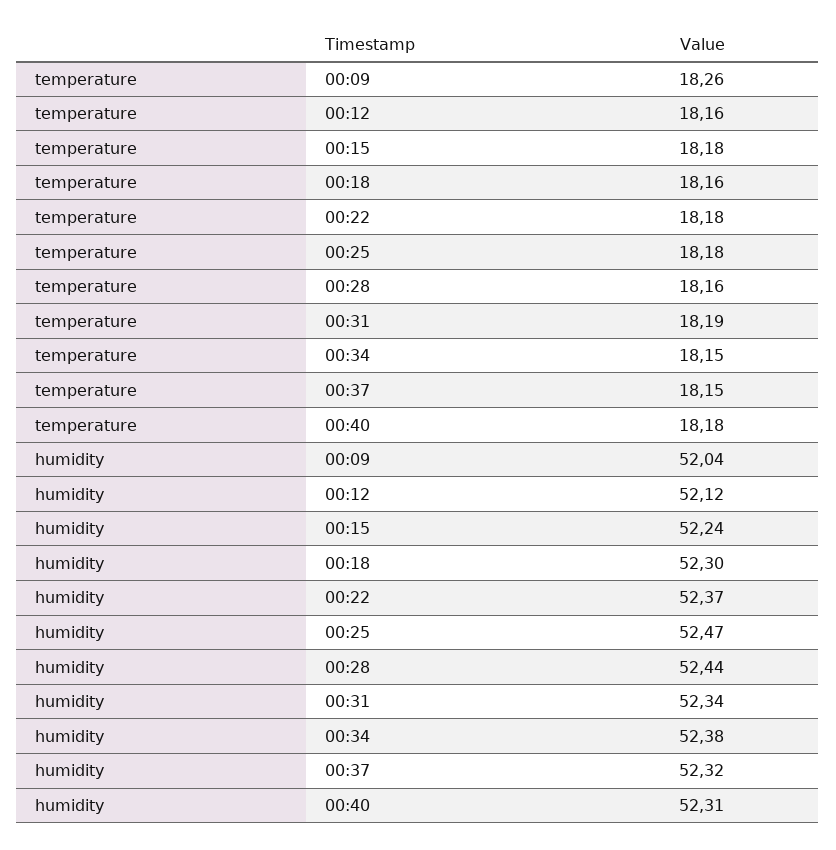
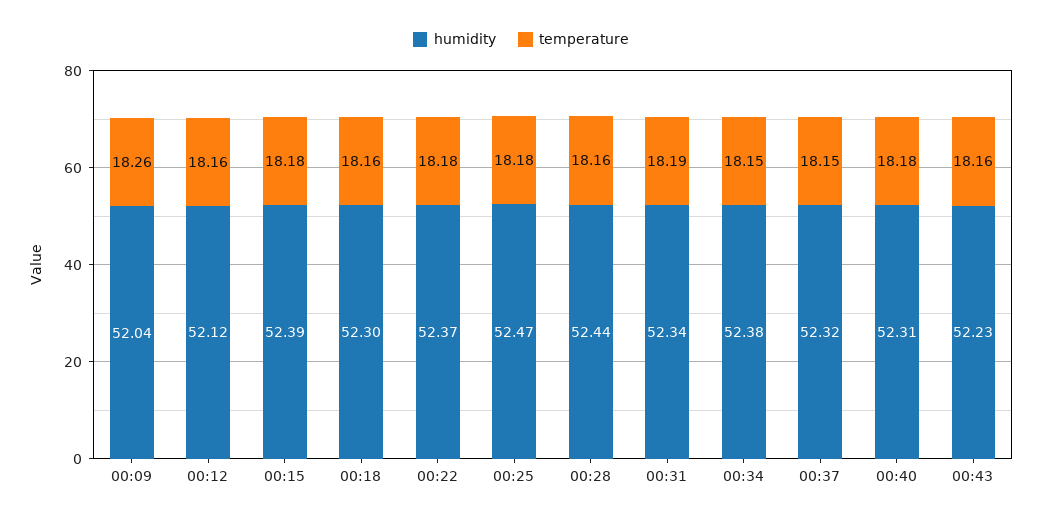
humidity, 00:15: 52.24 -> 52.39
humidity, 00:43: none -> 52.23
temperature, 00:43: none -> 18.16

